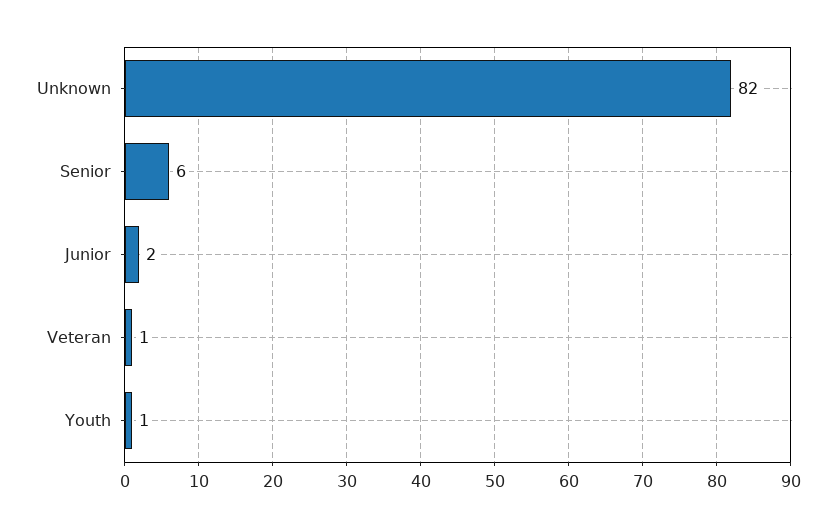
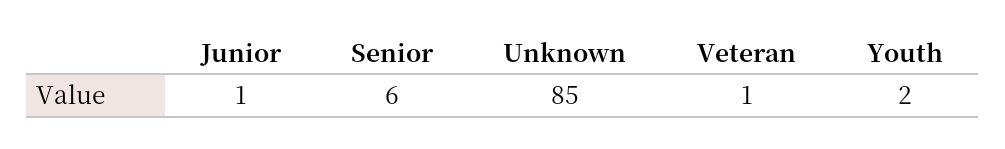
Unknown: 82 -> 85
Junior: 2 -> 1
Youth: 1 -> 2

